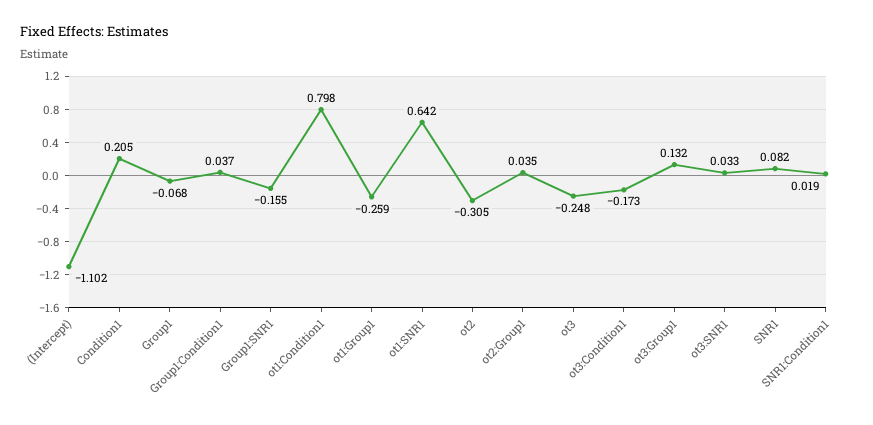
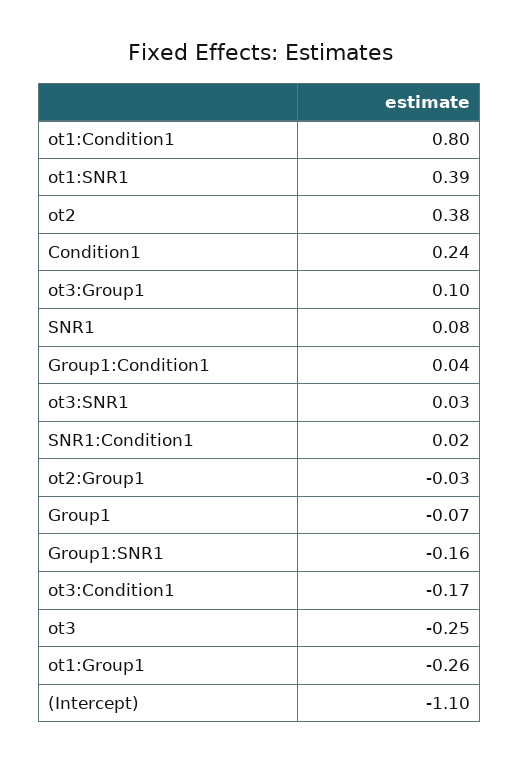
Condition1: 0.205 -> 0.24
ot1:SNR1: 0.642 -> 0.39
ot2: -0.305 -> 0.38
ot2:Group1: 0.035 -> -0.03
ot3:Group1: 0.132 -> 0.1

